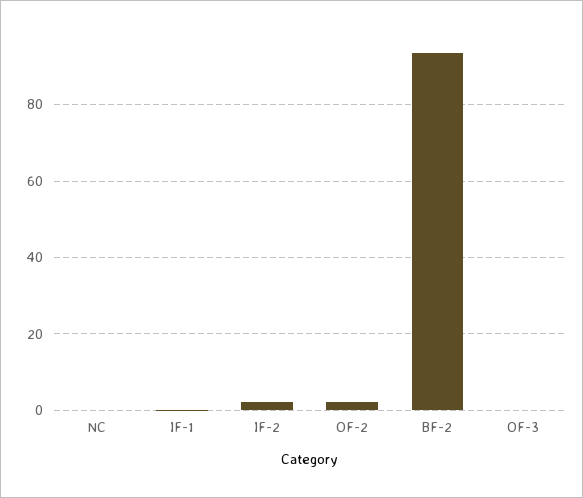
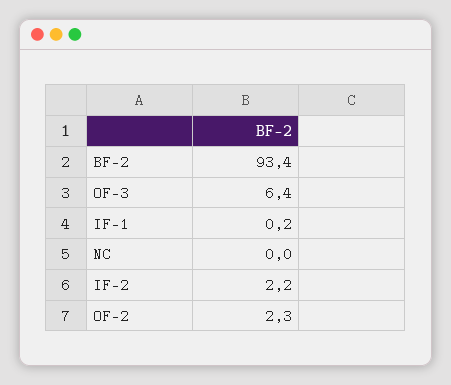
OF-3: 0 -> 6.4

